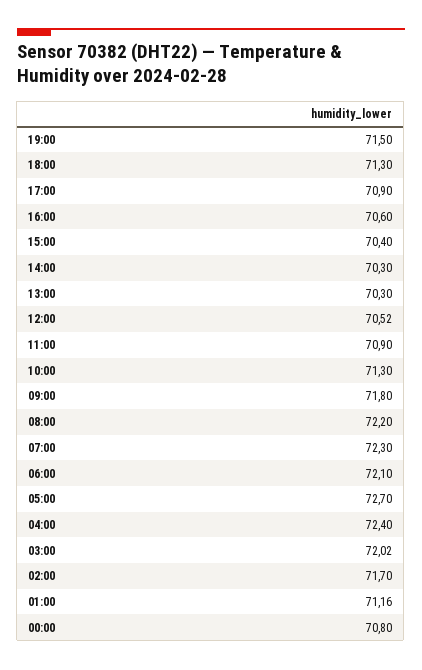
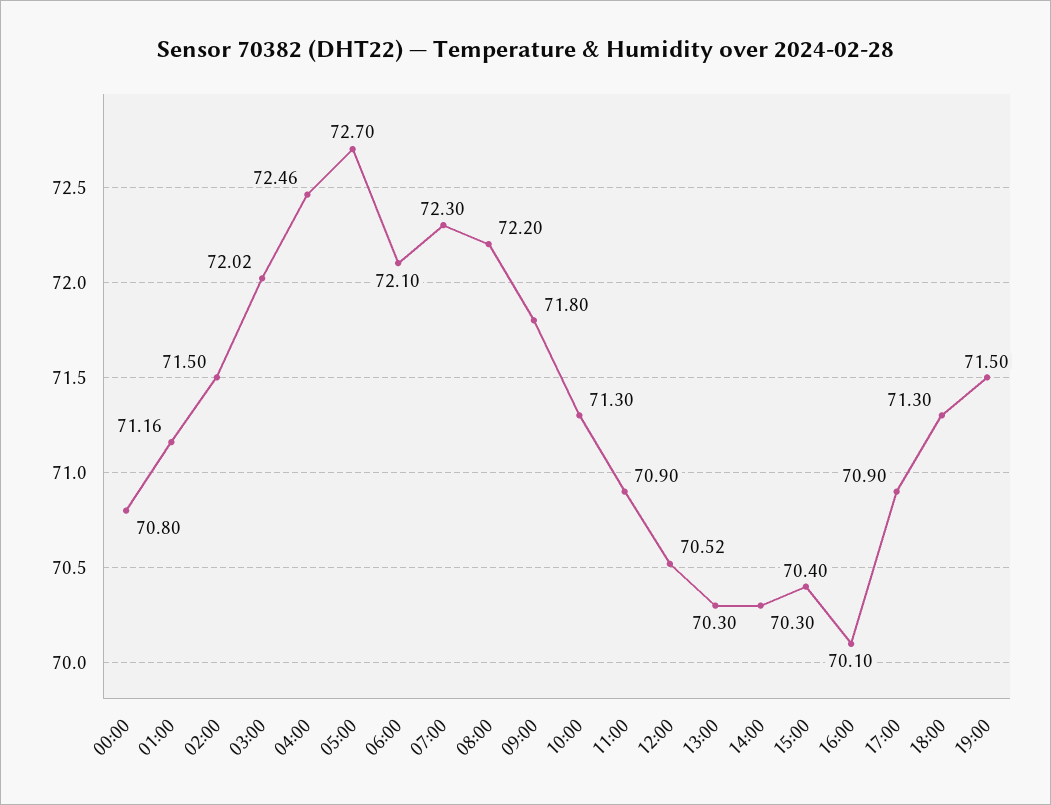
16:00: 70.6 -> 70.1
04:00: 72.4 -> 72.46
02:00: 71.7 -> 71.5

